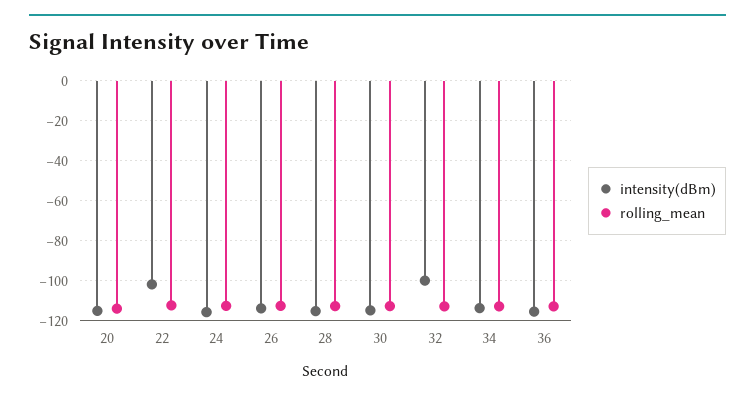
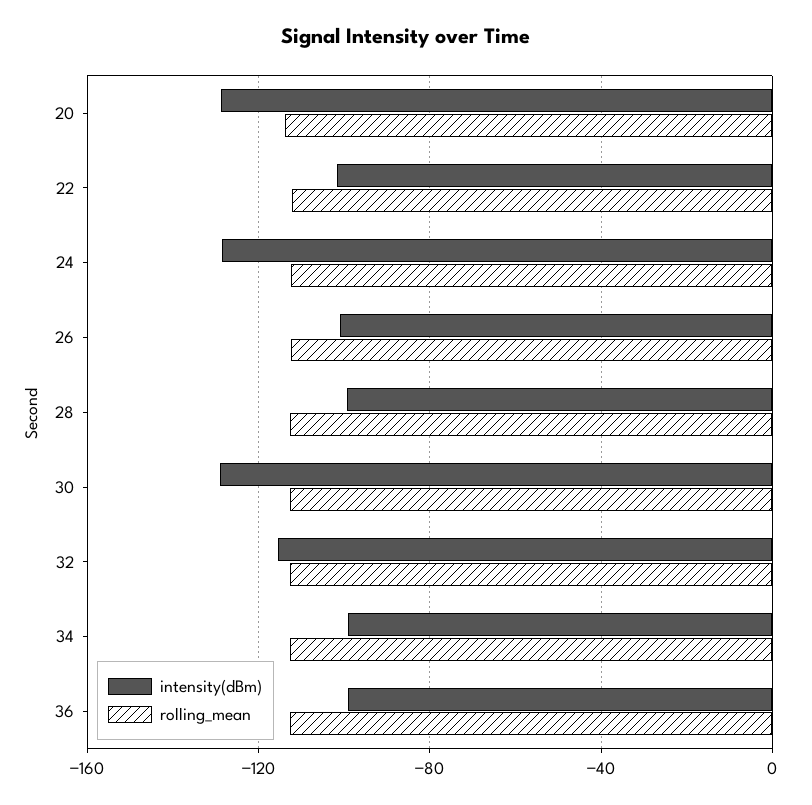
intensity(dBm), 20: -115 -> -130
intensity(dBm), 24: -115 -> -130
intensity(dBm), 26: -115 -> -100
intensity(dBm), 28: -115 -> -100
intensity(dBm), 30: -115 -> -130
intensity(dBm), 32: -100 -> -115
intensity(dBm), 34: -115 -> -100
intensity(dBm), 36: -115 -> -100

